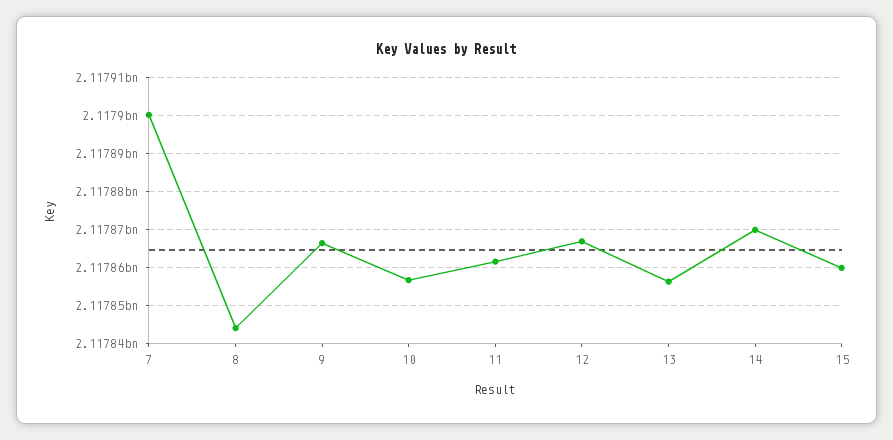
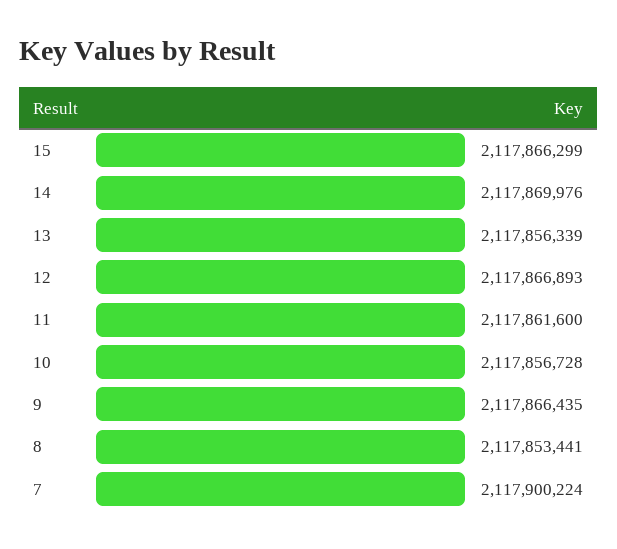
8: 2117844000 -> 2117853441
15: 2117860000 -> 2117866299

